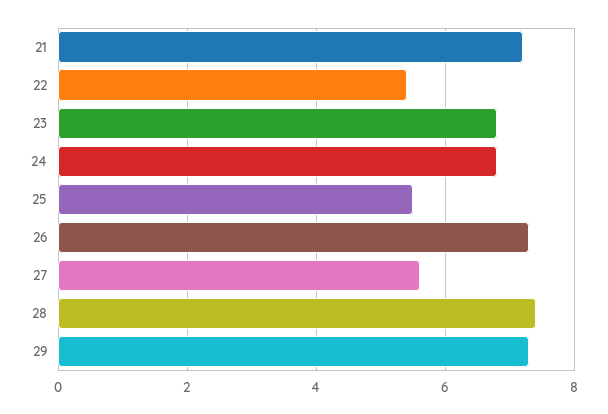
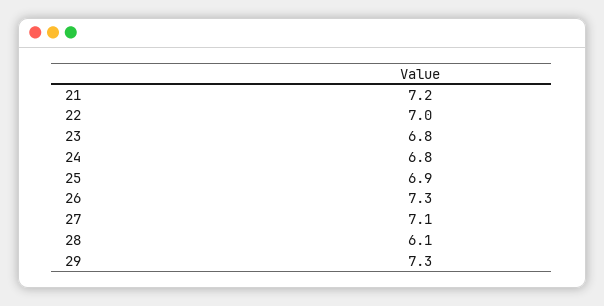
22: 5.5 -> 7
25: 5.5 -> 6.9
27: 5.5 -> 7.1
28: 7.5 -> 6.1

